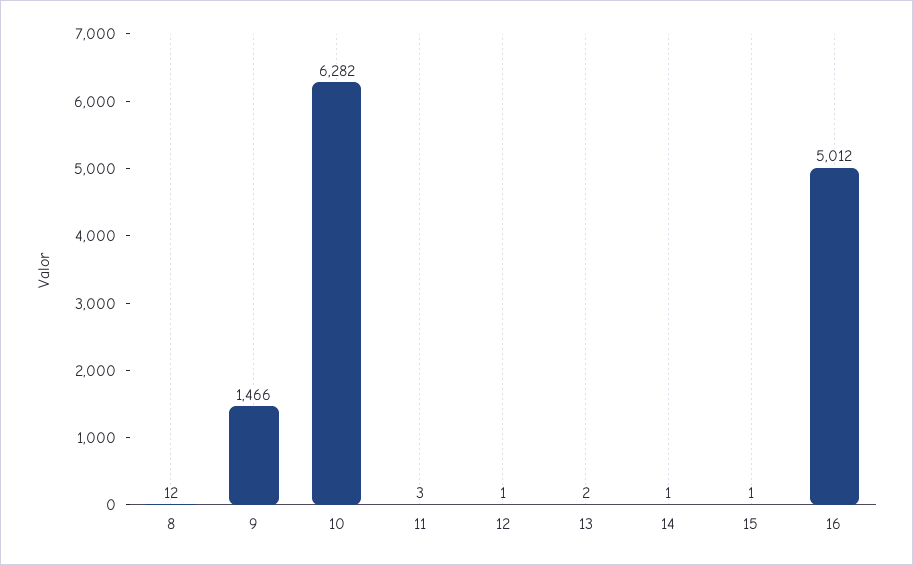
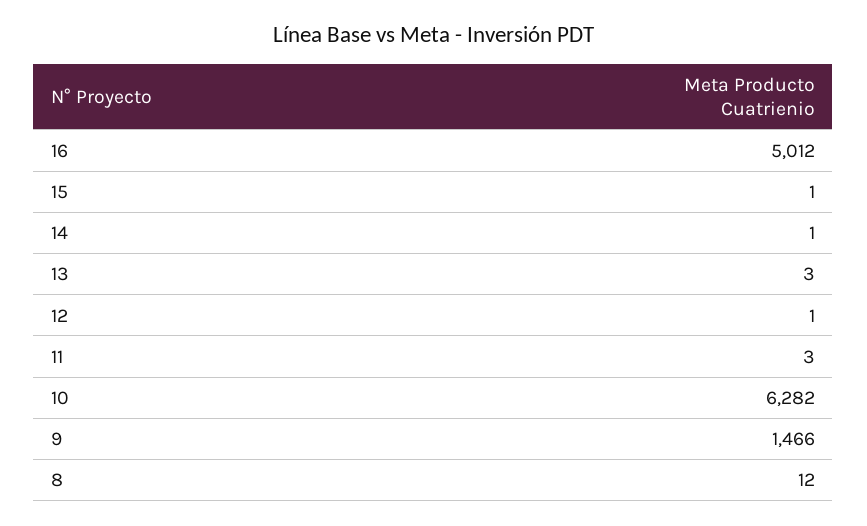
13: 2 -> 3

